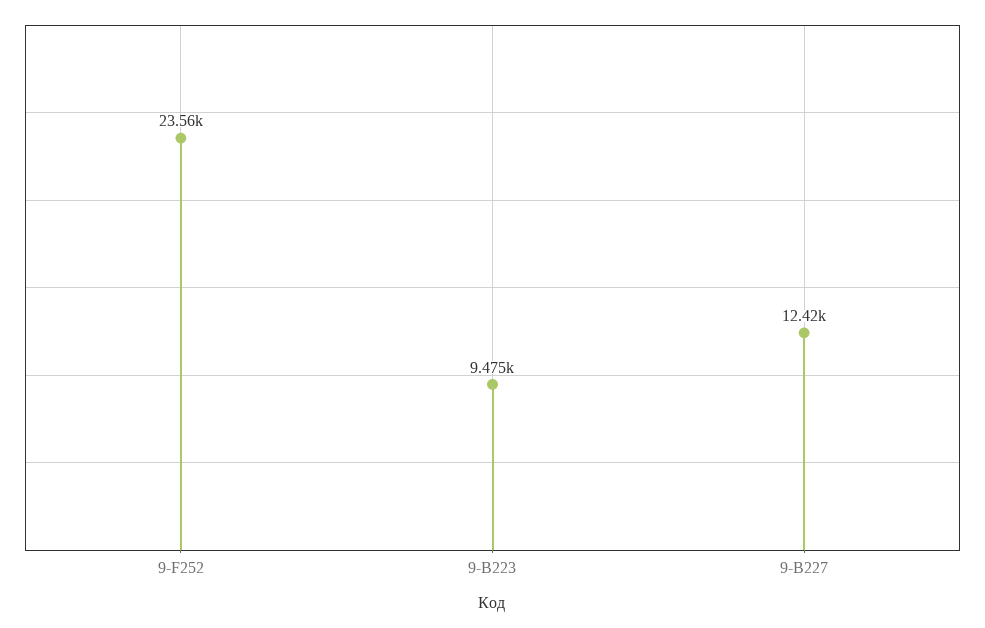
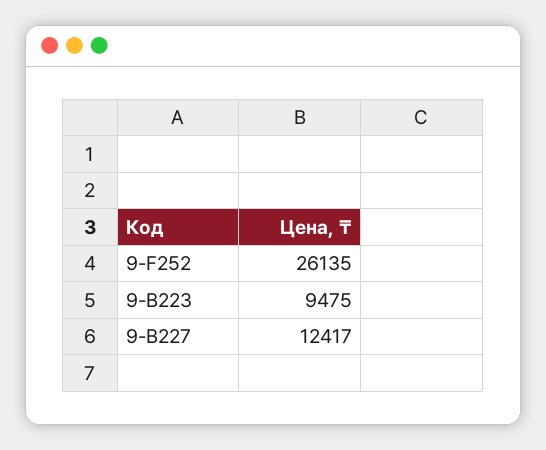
9-F252: 23560 -> 26135

